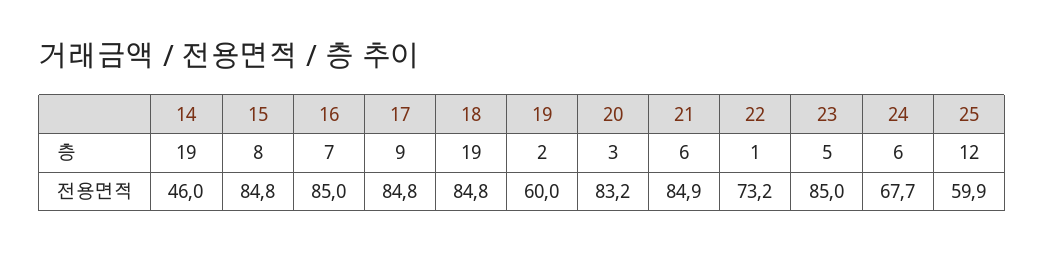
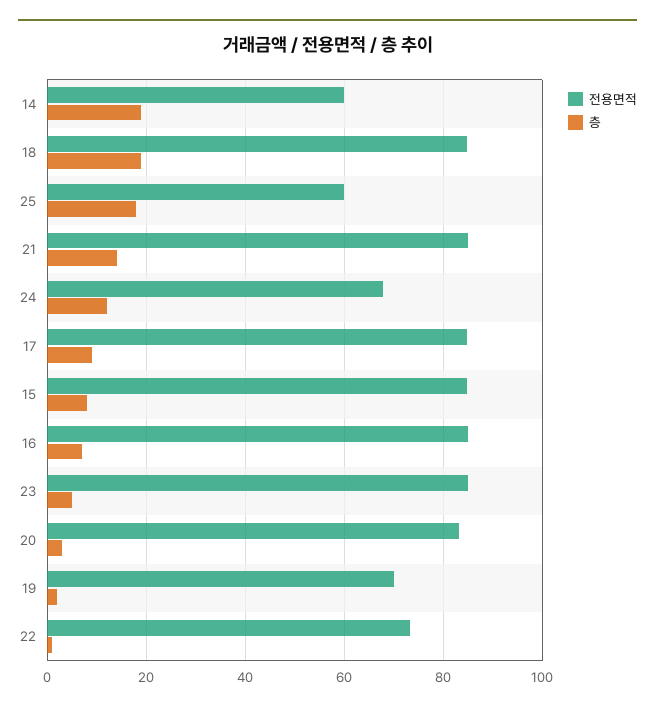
층, 21: 6 -> 14
층, 24: 6 -> 12
층, 25: 12 -> 18
전용면적, 14: 46 -> 60
전용면적, 19: 60 -> 70

